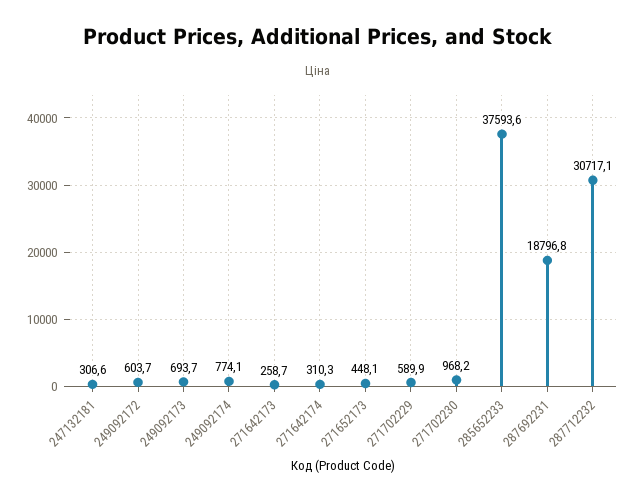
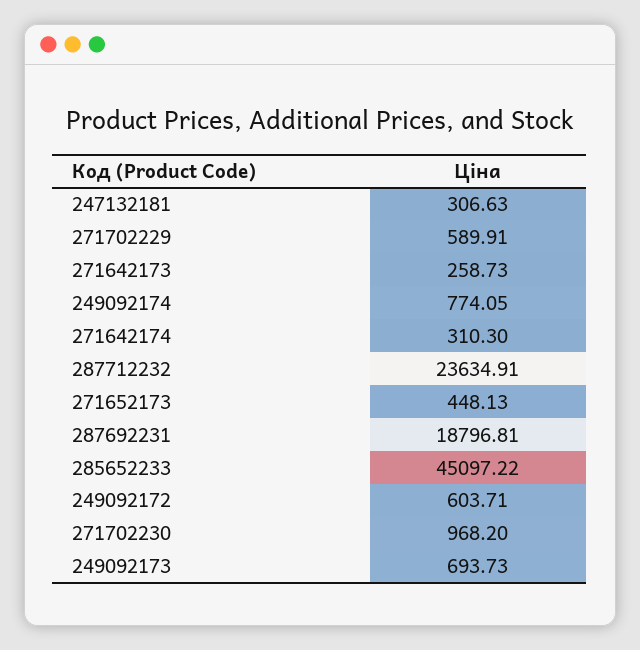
285652233: 37593.6 -> 45097.22
287712232: 30717.1 -> 23634.91

